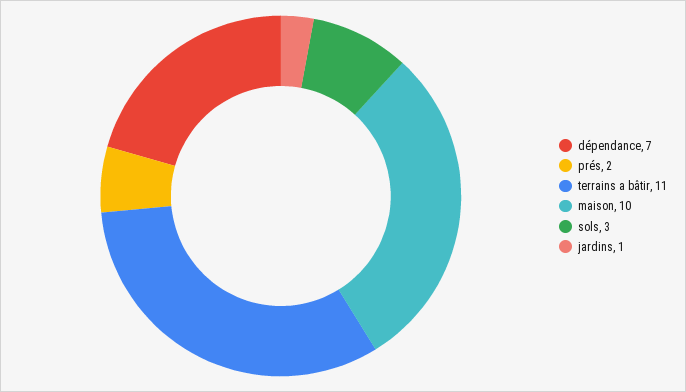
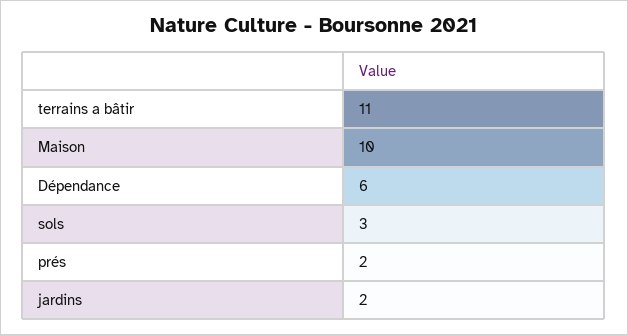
dépendance: 7 -> 6
jardins: 1 -> 2

